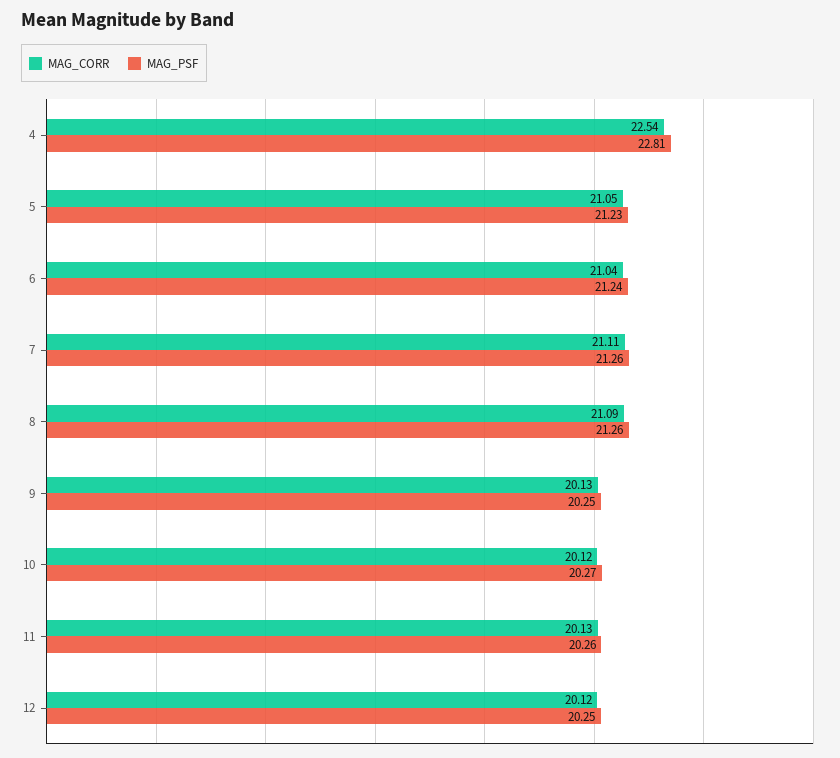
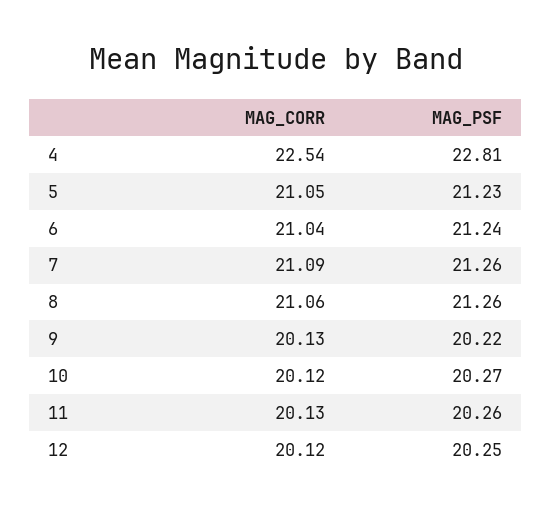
MAG_CORR, 7: 21.11 -> 21.09
MAG_CORR, 8: 21.09 -> 21.06
MAG_PSF, 9: 20.25 -> 20.22

